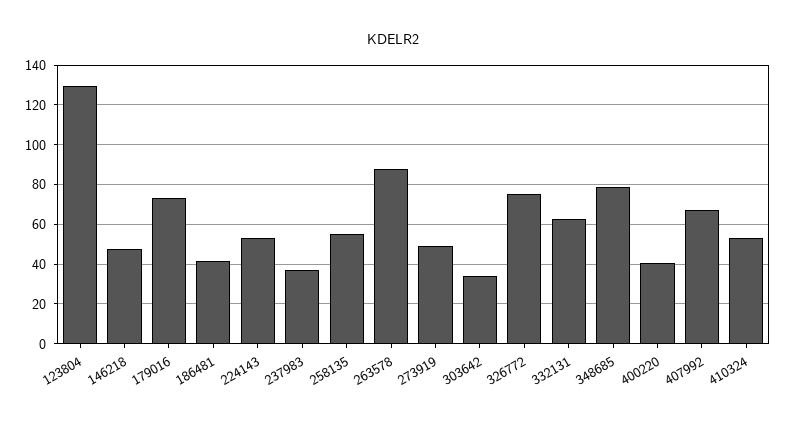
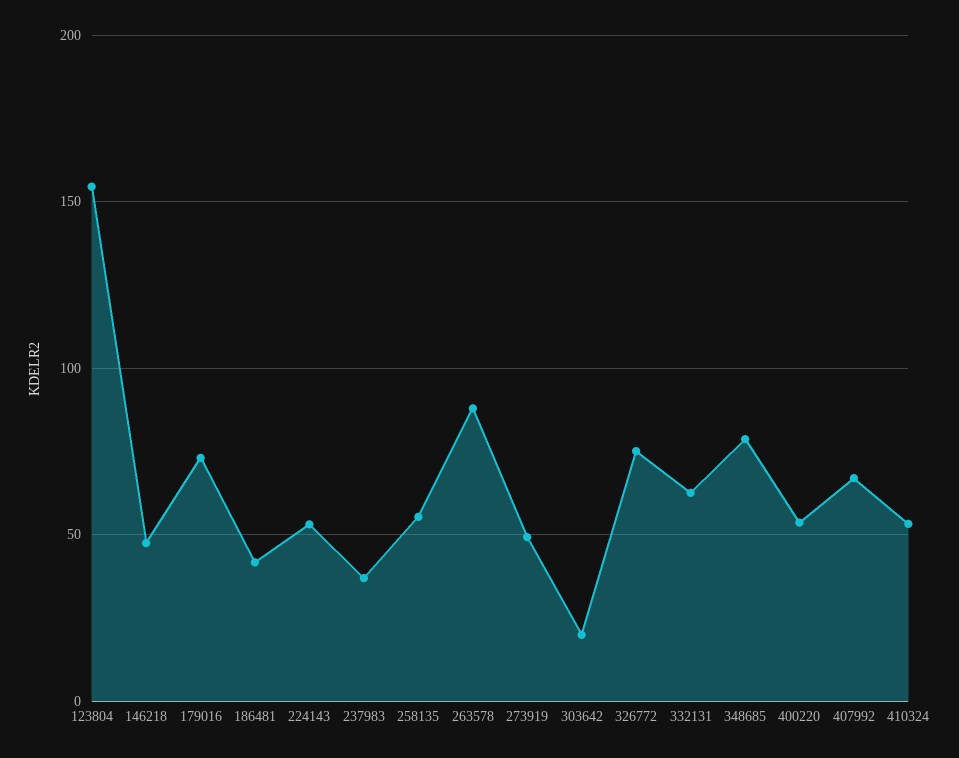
123804: 130 -> 155
303642: 35 -> 20
400220: 40 -> 55

